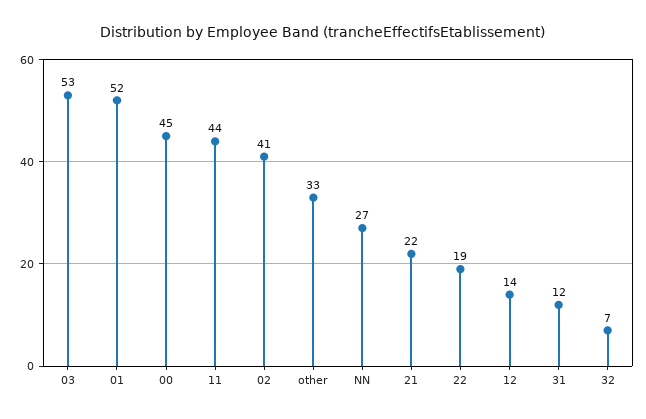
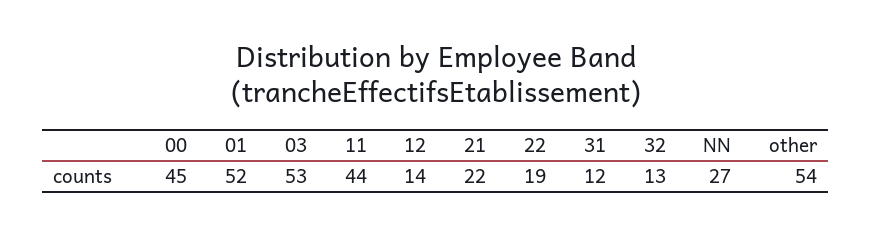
02: 41 -> none
other: 33 -> 54
32: 7 -> 13

